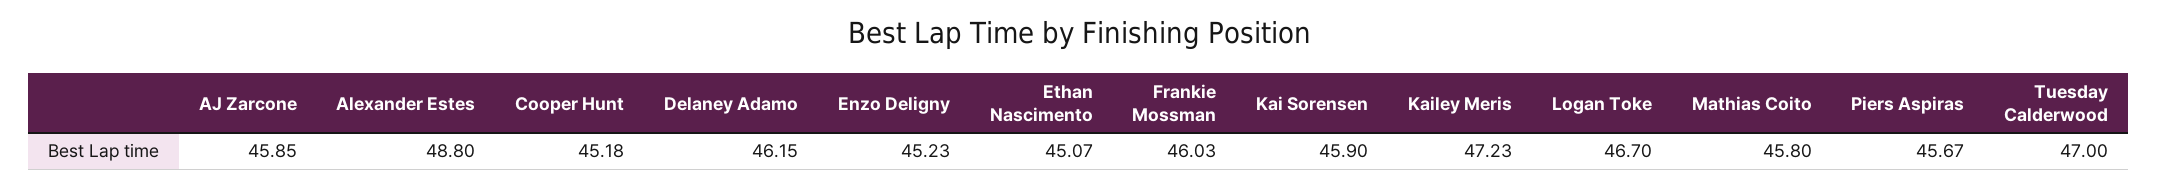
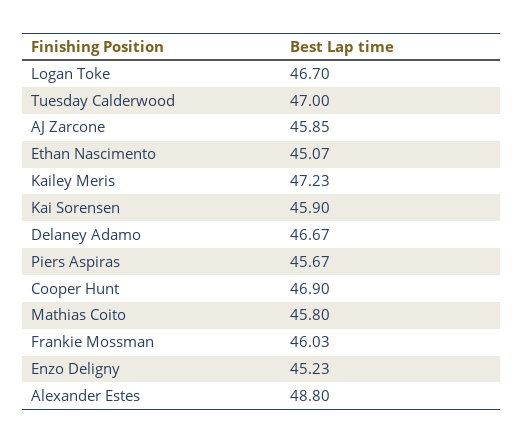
Cooper Hunt: 45.18 -> 46.9
Delaney Adamo: 46.15 -> 46.67

